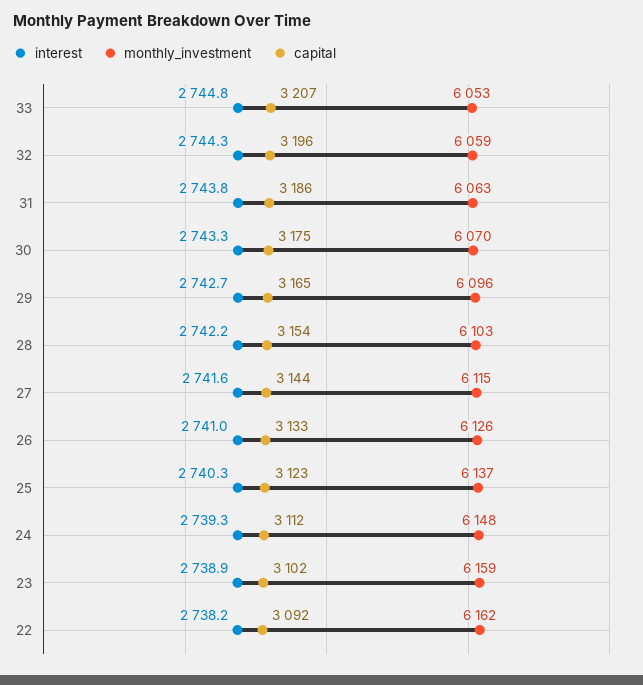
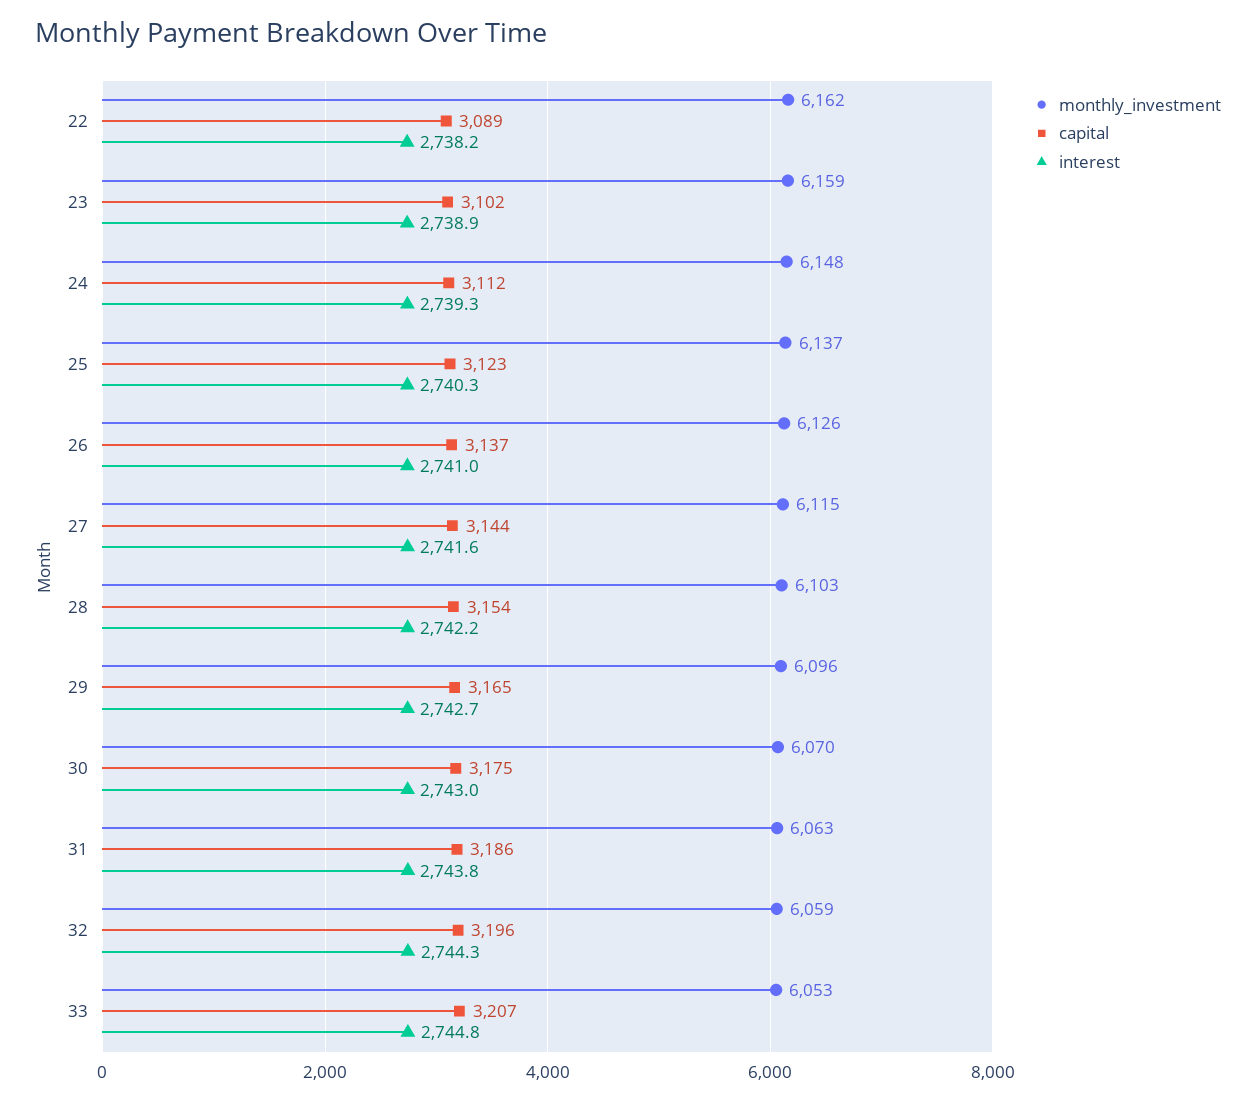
interest, 30: 2743.3 -> 2743
capital, 26: 3133 -> 3137
capital, 22: 3092 -> 3089

